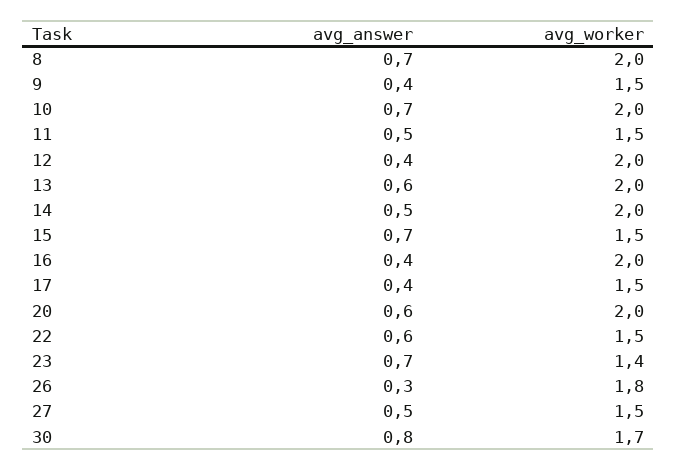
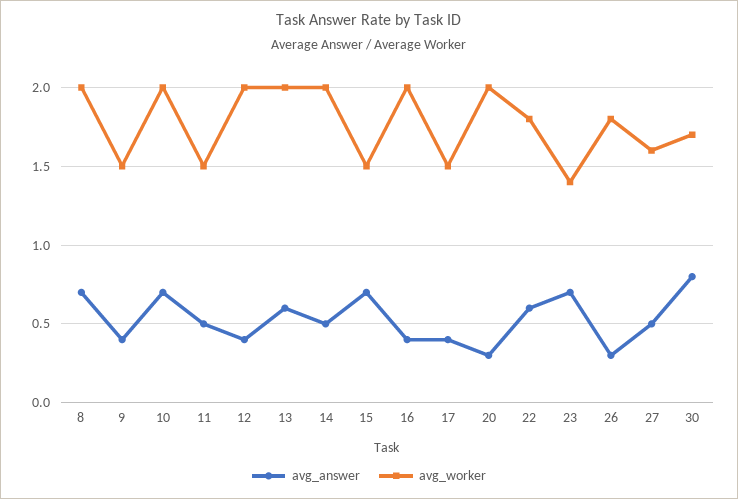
avg_answer, 20: 0.6 -> 0.3
avg_worker, 22: 1.5 -> 1.8
avg_worker, 27: 1.5 -> 1.6

